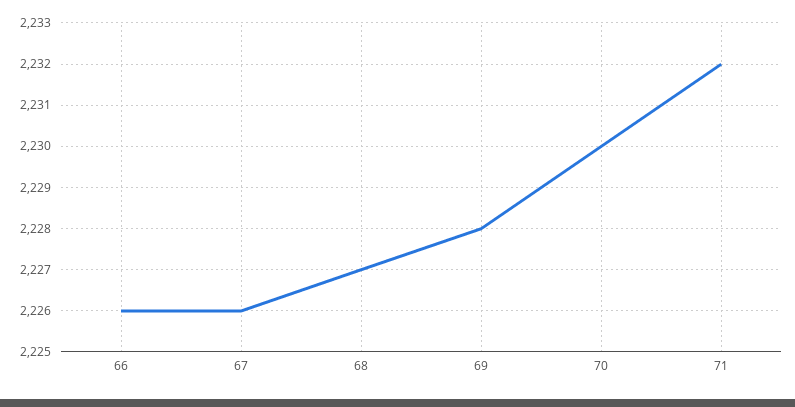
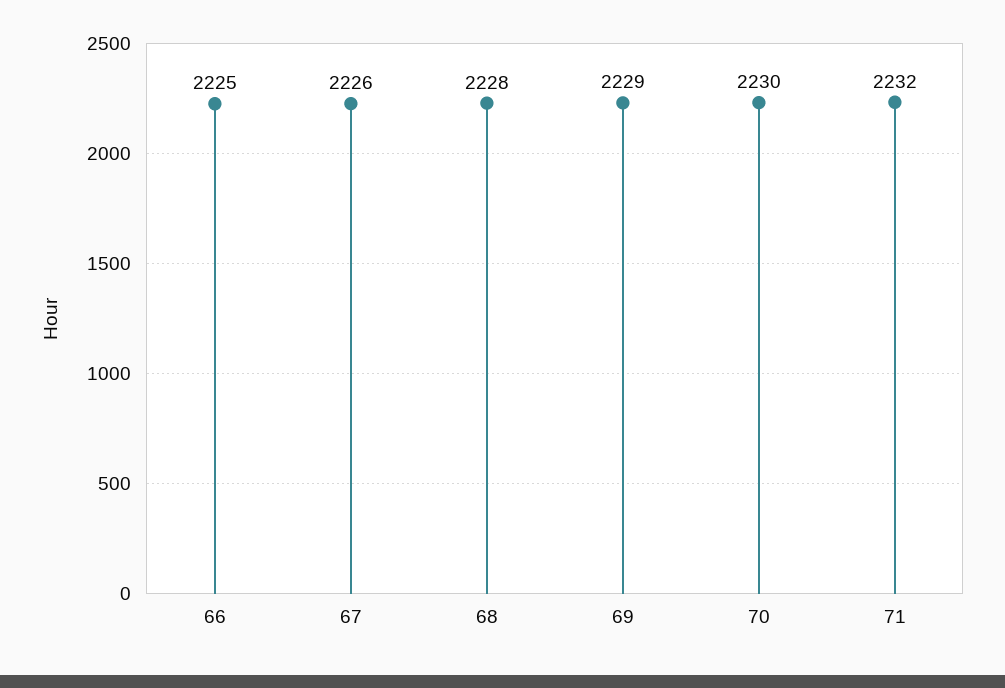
66: 2226 -> 2225
68: 2227 -> 2228
69: 2228 -> 2229

